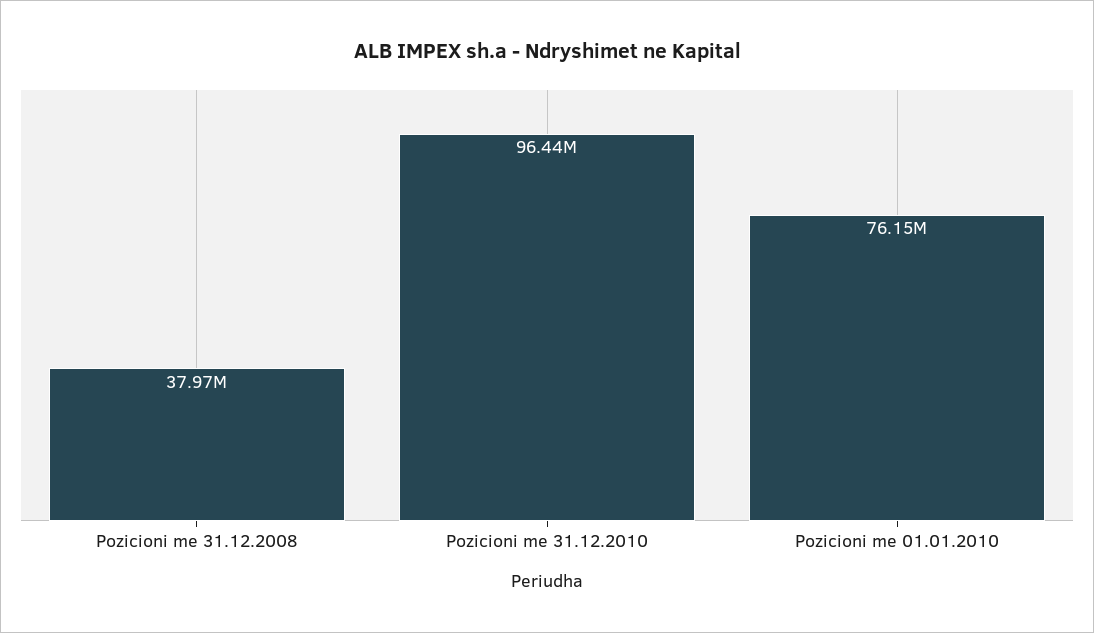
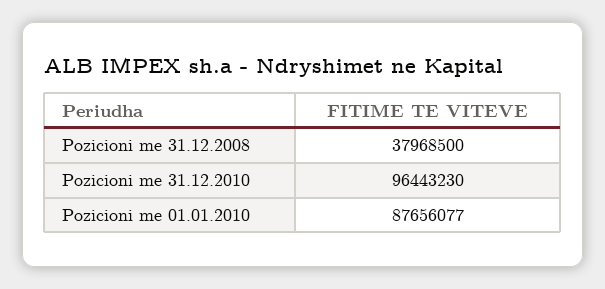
Pozicioni me 01.01.2010: 76150000 -> 87656077

